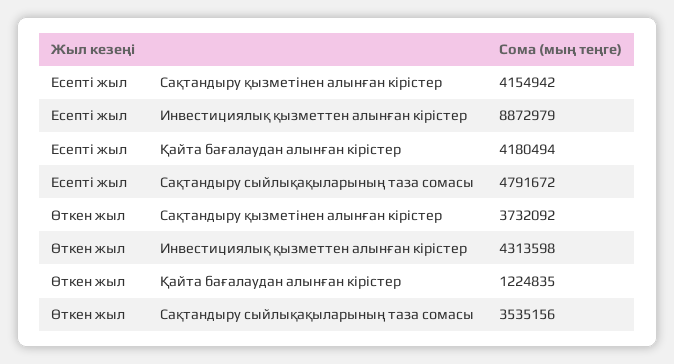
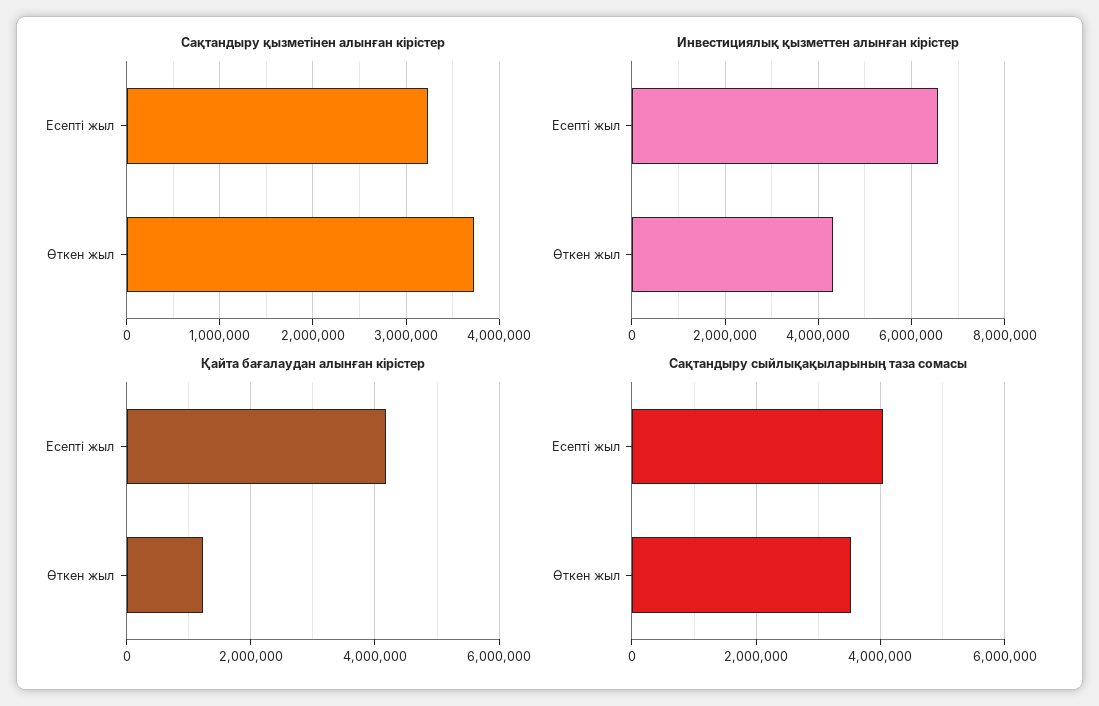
Сақтандыру қызметінен алынған кірістер, Есепті жыл: 4154942 -> 3200000
Инвестициялық қызметтен алынған кірістер, Есепті жыл: 8872979 -> 6600000
Сақтандыру сыйлықақыларының таза сомасы, Есепті жыл: 4791672 -> 4000000

